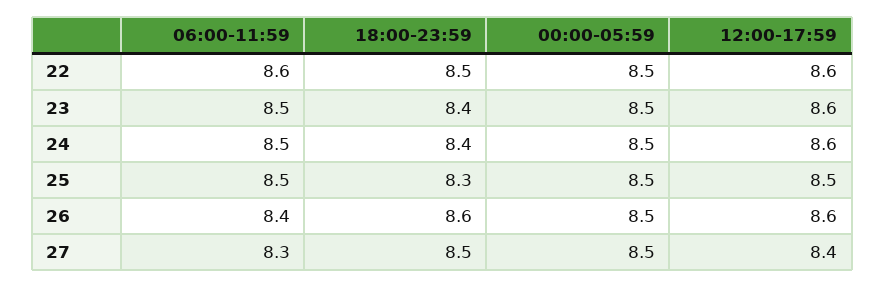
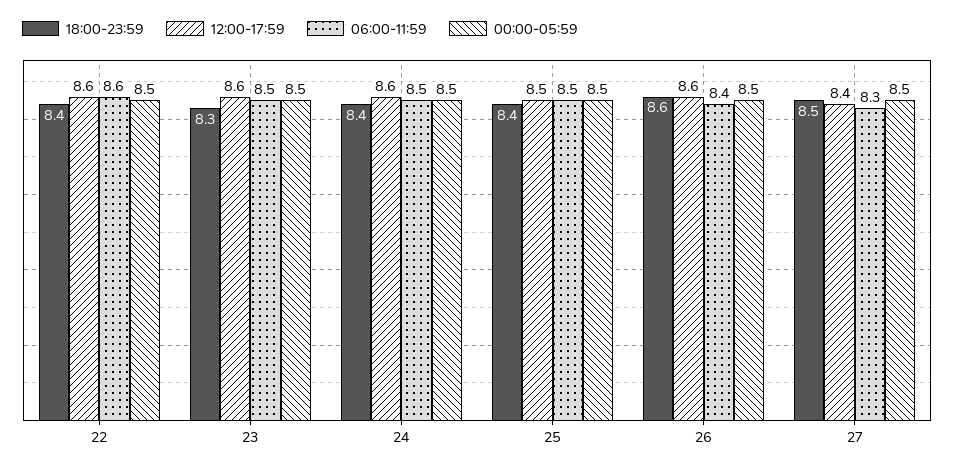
18:00-23:59, 22: 8.5 -> 8.4
18:00-23:59, 23: 8.4 -> 8.3
18:00-23:59, 25: 8.3 -> 8.4

